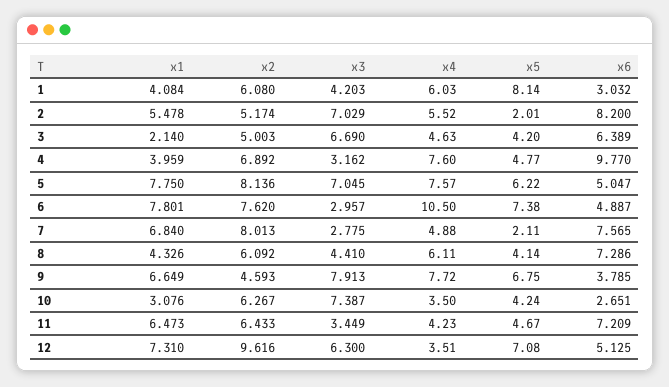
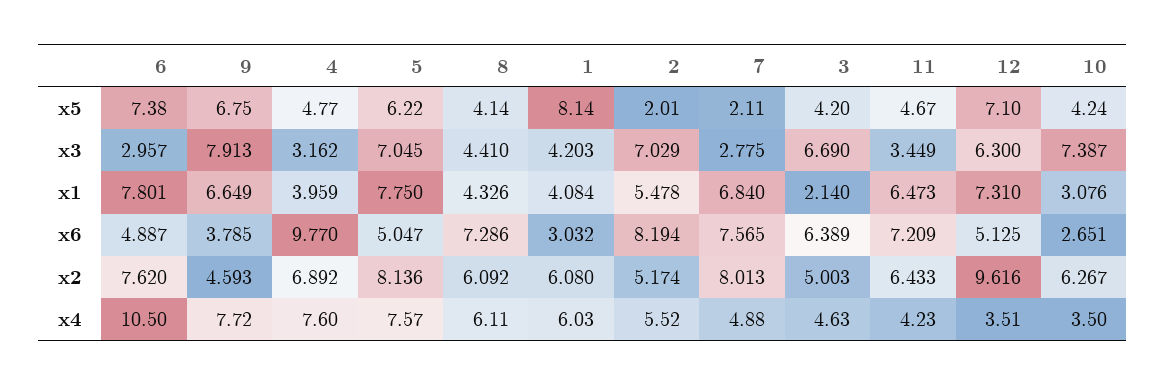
x6, 2: 8.2 -> 8.194
x5, 12: 7.08 -> 7.1

